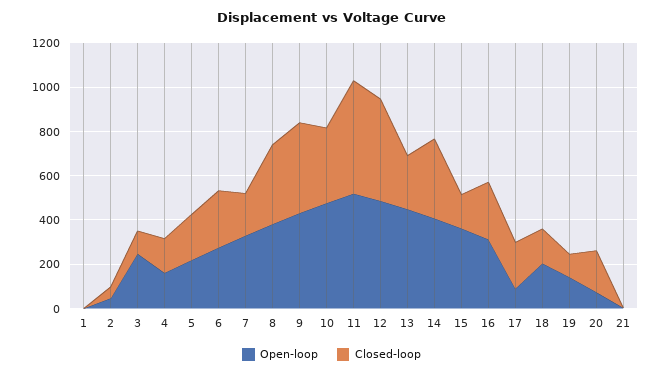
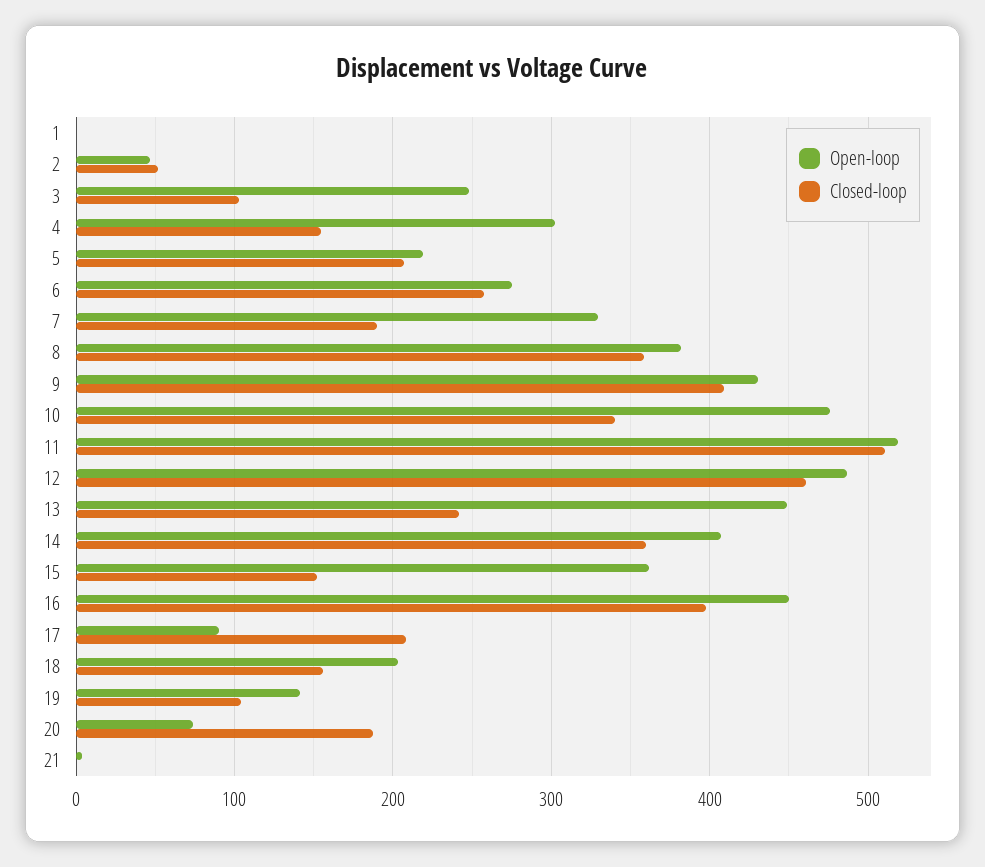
Open-loop, 4: 150 -> 300
Open-loop, 16: 300 -> 450
Closed-loop, 16: 250 -> 400

